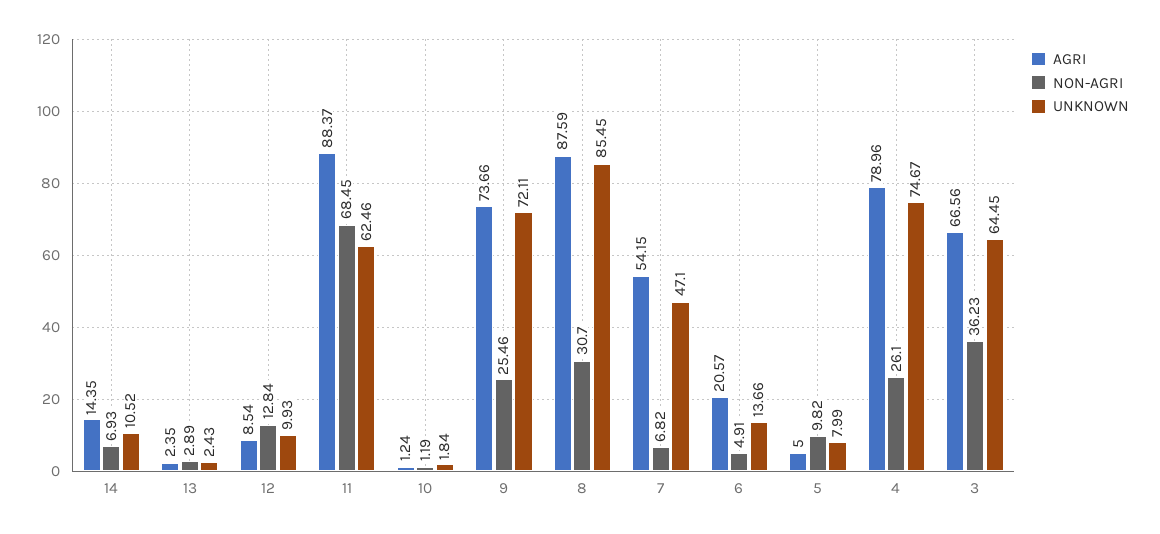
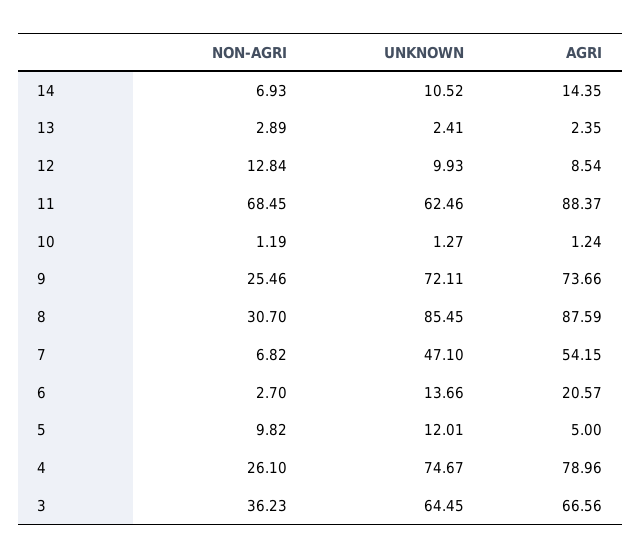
UNKNOWN, 13: 2.43 -> 2.41
UNKNOWN, 10: 1.84 -> 1.27
NON-AGRI, 6: 4.91 -> 2.7
UNKNOWN, 5: 7.99 -> 12.01

